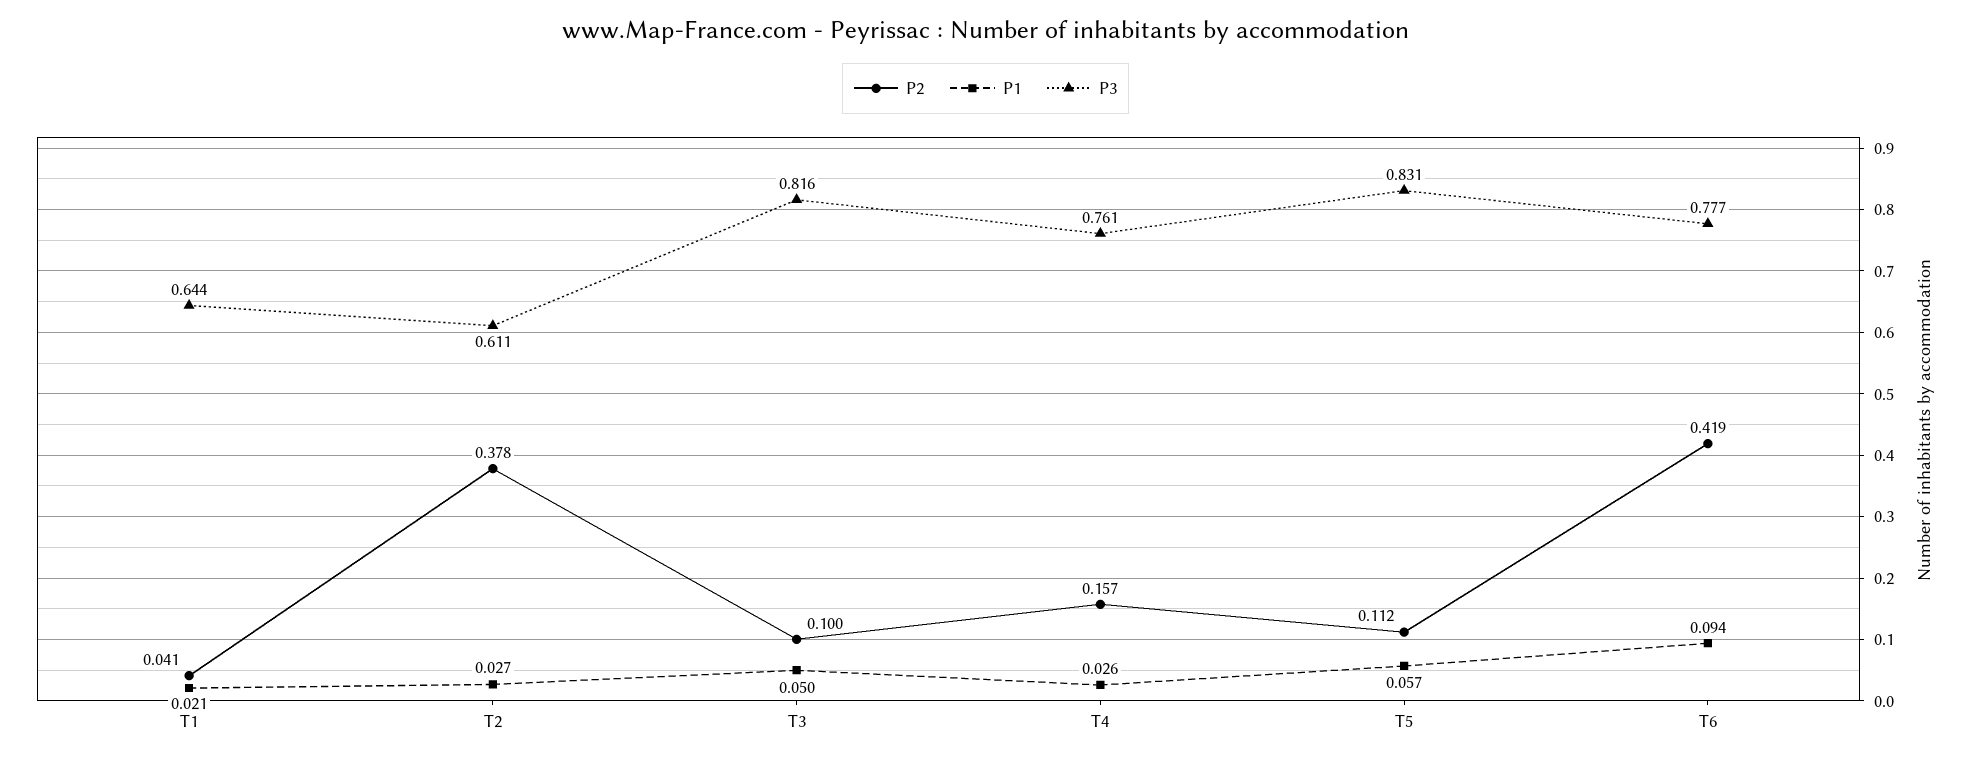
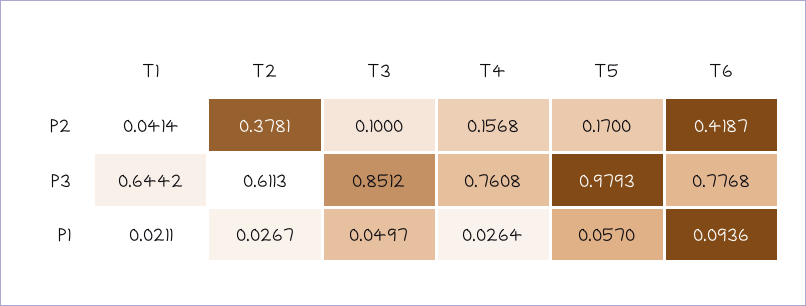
P3, T3: 0.816 -> 0.8512
P2, T5: 0.112 -> 0.17
P3, T5: 0.831 -> 0.9793

